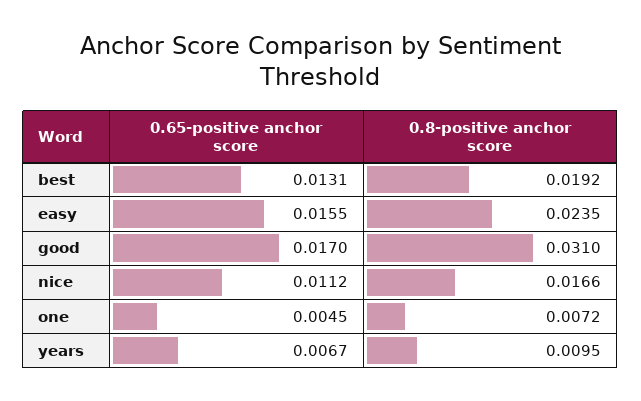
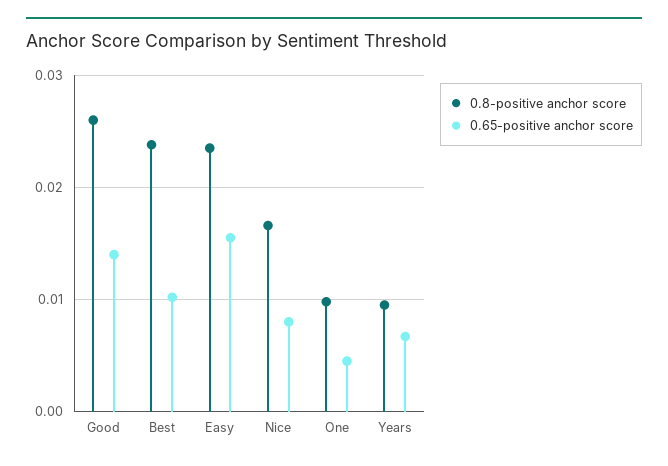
0.65-positive anchor score, best: 0.0131 -> 0.01
0.8-positive anchor score, best: 0.0192 -> 0.024
0.65-positive anchor score, good: 0.017 -> 0.014
0.8-positive anchor score, good: 0.031 -> 0.026
0.65-positive anchor score, nice: 0.0112 -> 0.008
0.8-positive anchor score, one: 0.0072 -> 0.01

